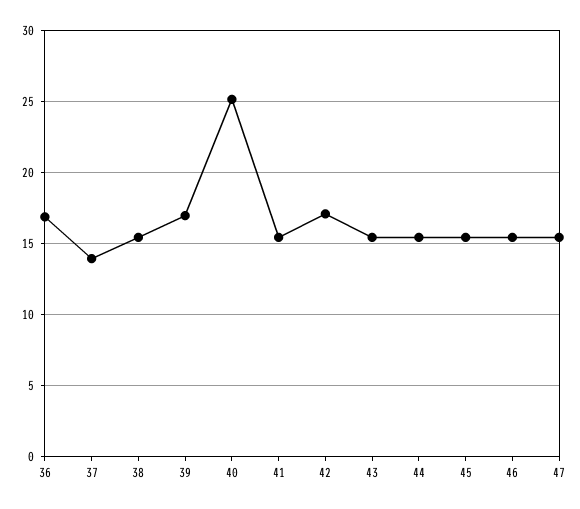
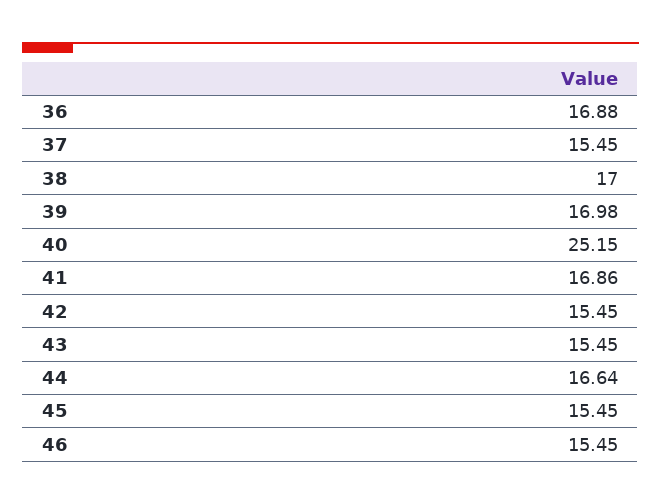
37: 14 -> 15.45
38: 15.5 -> 17
41: 15.5 -> 16.86
42: 17 -> 15.45
44: 15.5 -> 16.64
47: 15.5 -> none

